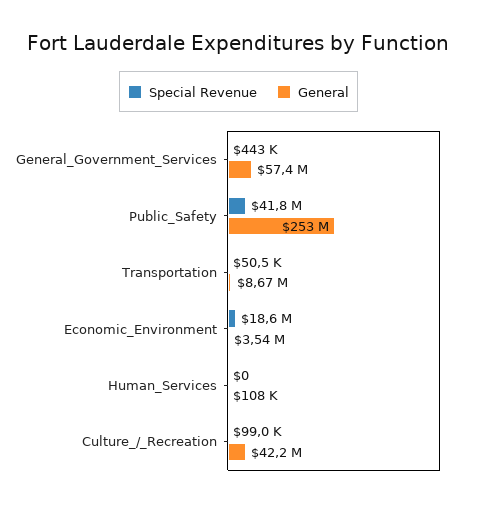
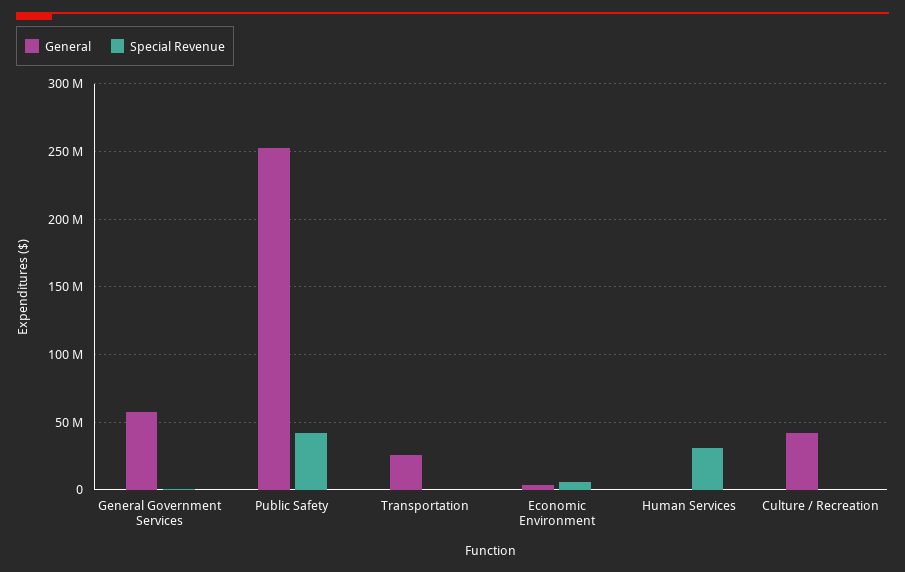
General, Transportation: 8670000 -> 25000000
Special Revenue, Economic_Environment: 18600000 -> 5000000
Special Revenue, Human_Services: 0 -> 30000000

